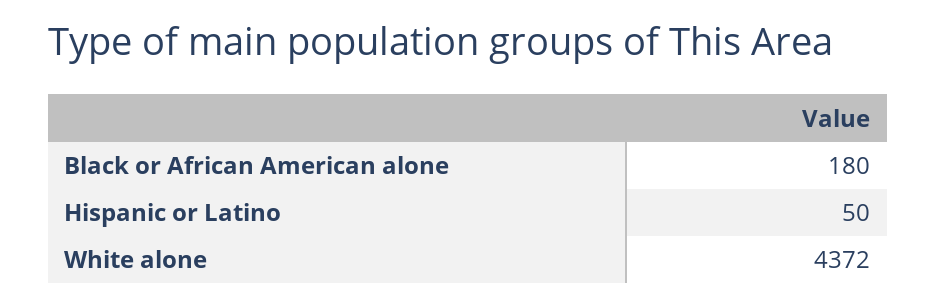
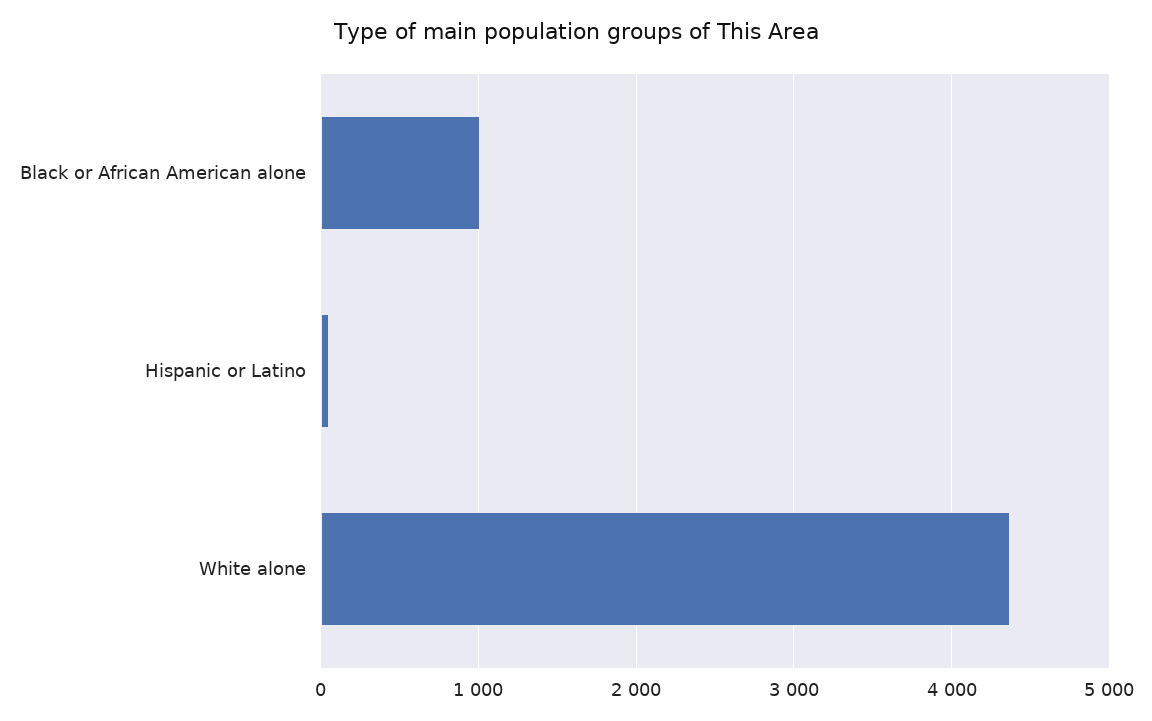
Black or African American alone: 180 -> 1000

